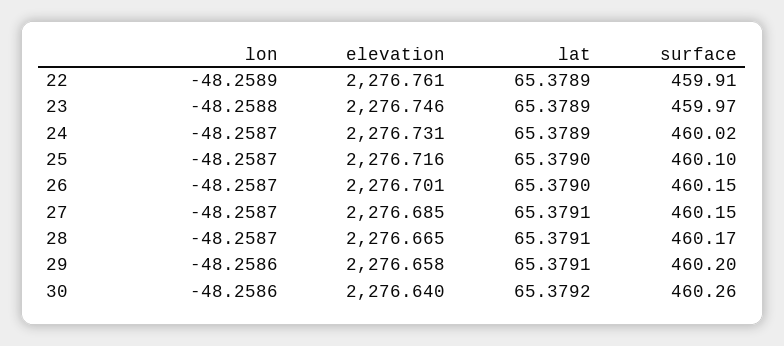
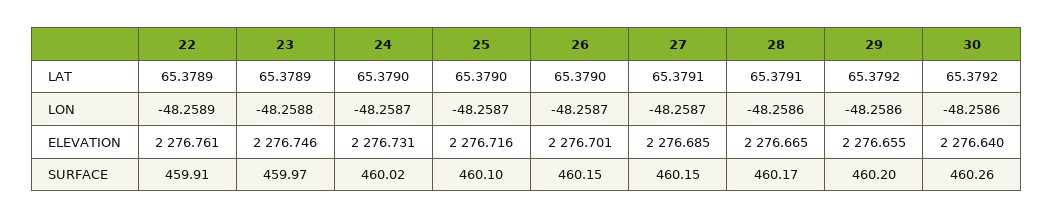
lat, 24: 65.3789 -> 65.379
lon, 28: -48.2587 -> -48.2586
elevation, 29: 2276.658 -> 2276.655
lat, 29: 65.3791 -> 65.3792

